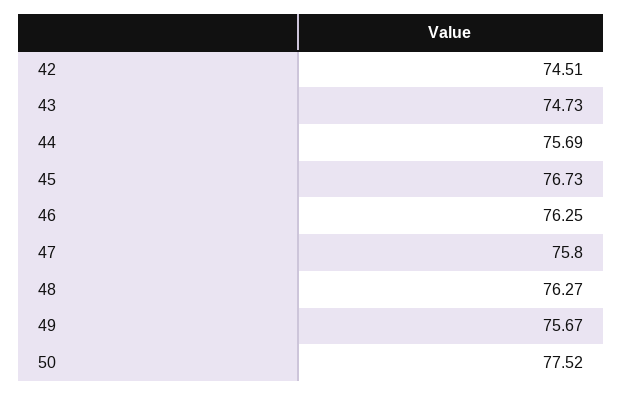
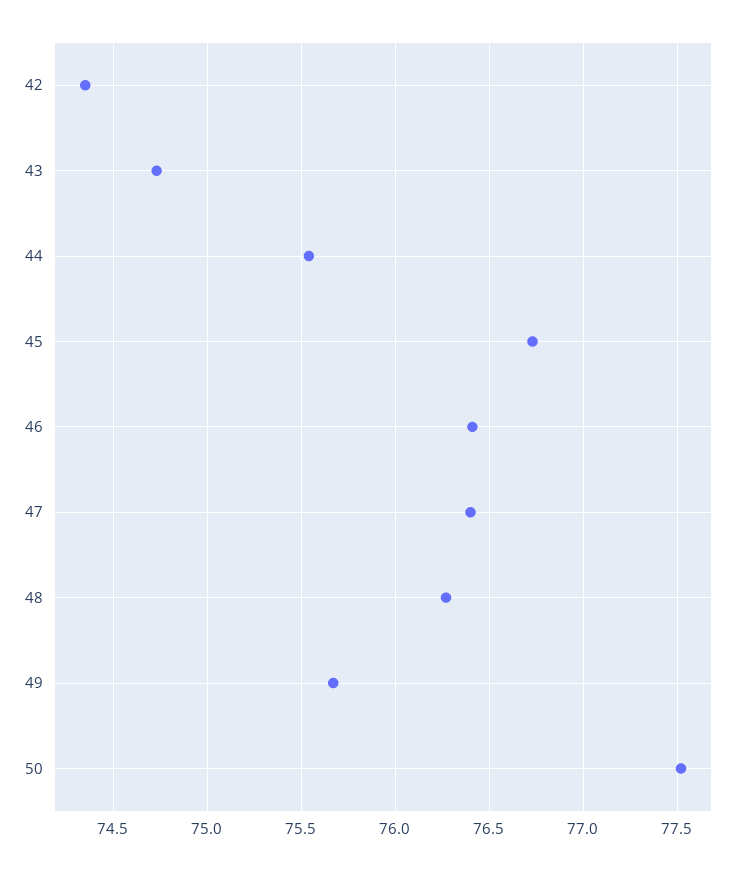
42: 74.51 -> 74.35
44: 75.69 -> 75.55
46: 76.25 -> 76.4
47: 75.8 -> 76.4

